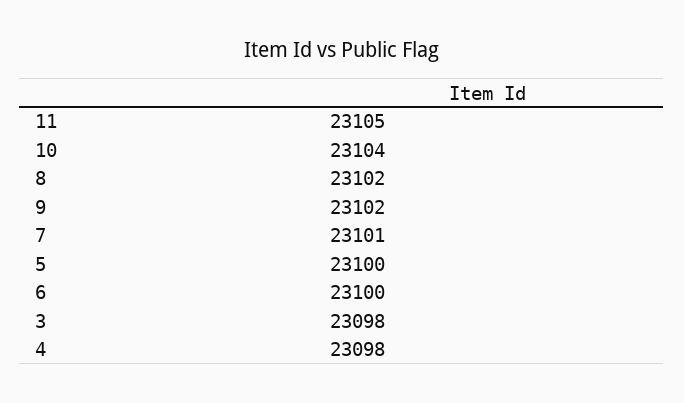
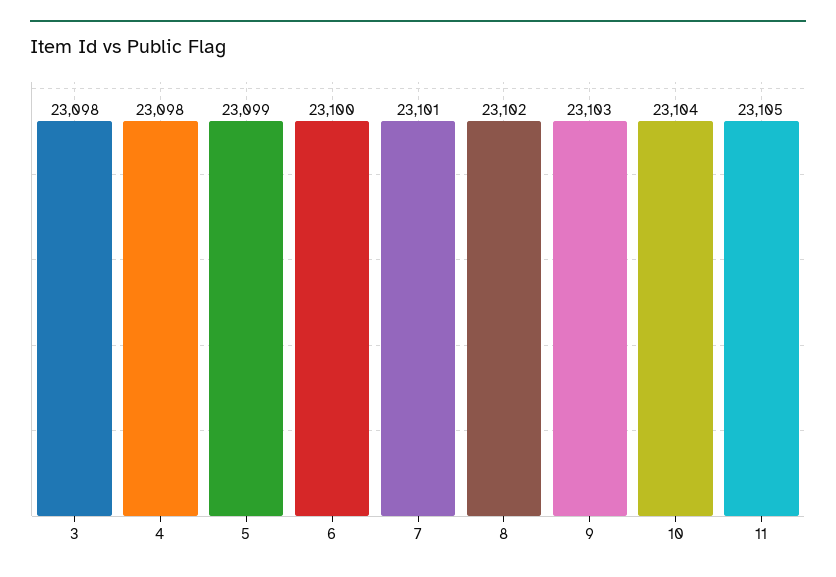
9: 23102 -> 23103
5: 23100 -> 23099

